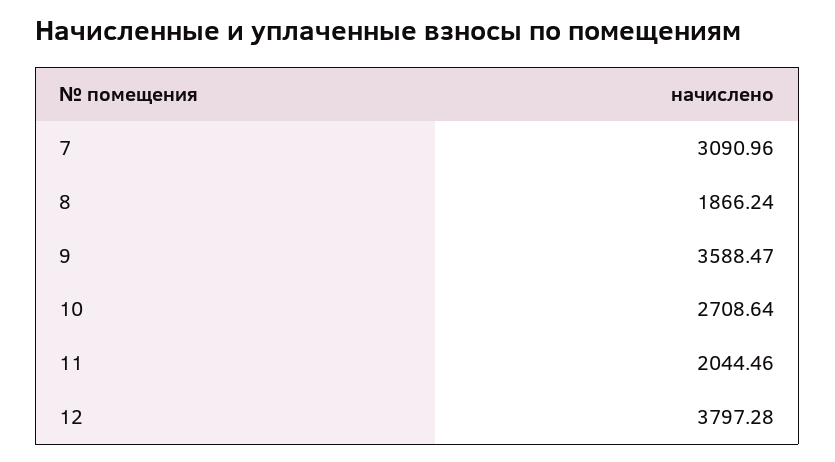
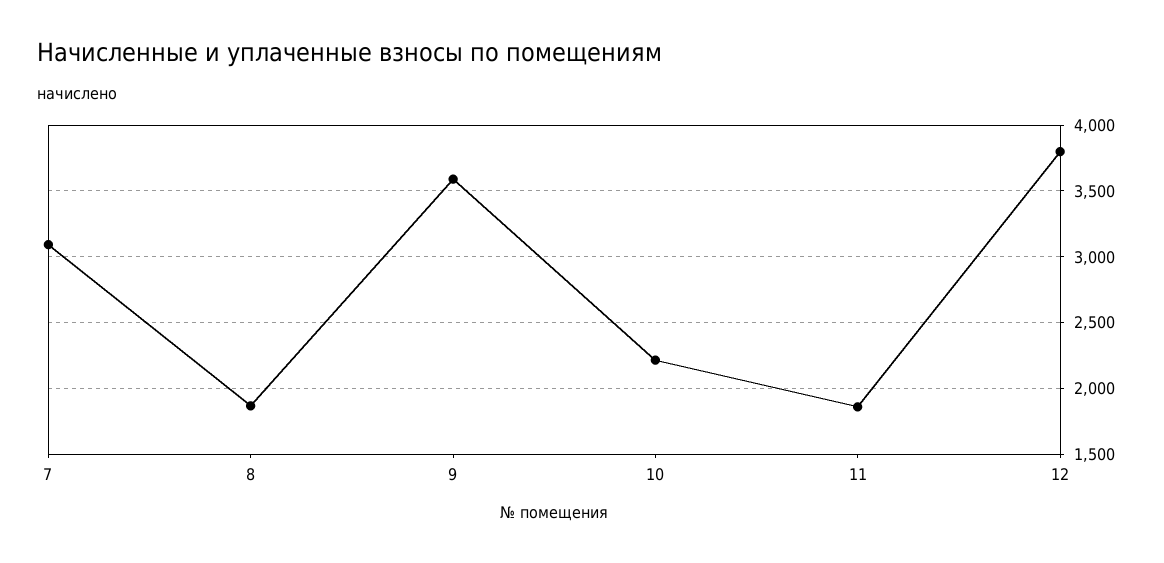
10: 2708.64 -> 2200
11: 2044.46 -> 1850

